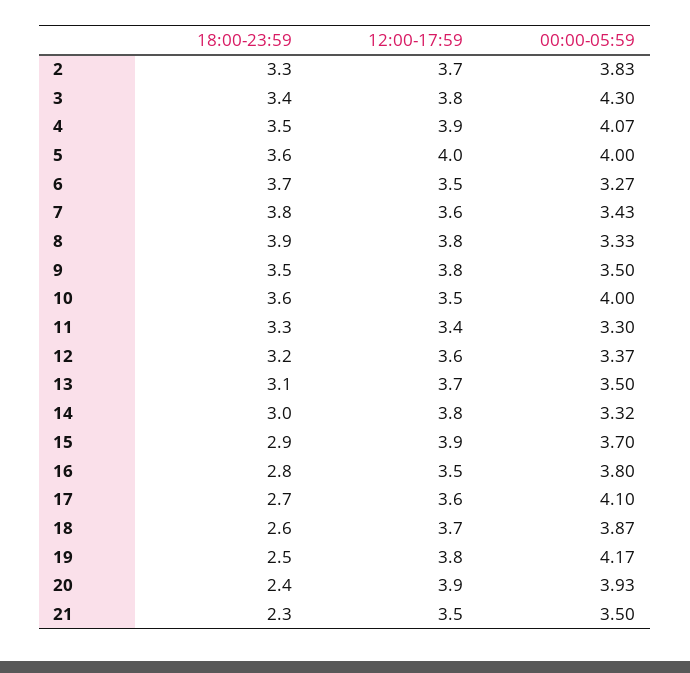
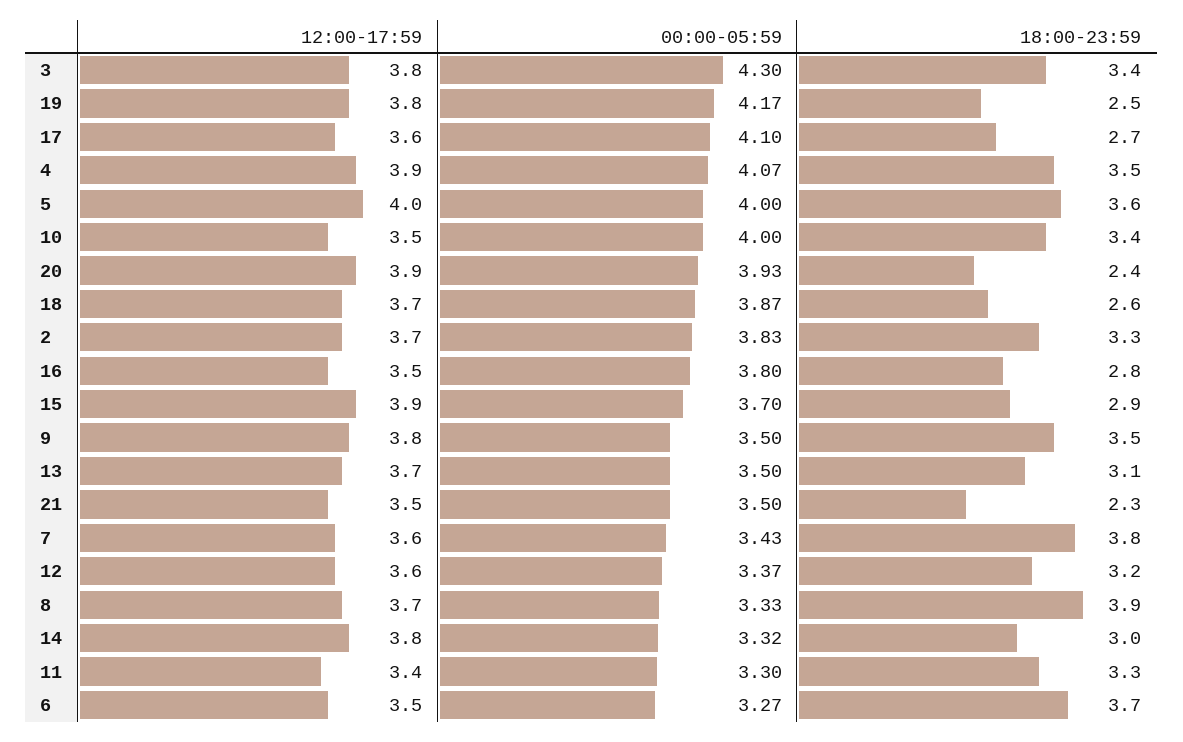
12:00-17:59, 8: 3.8 -> 3.7
18:00-23:59, 10: 3.6 -> 3.4

